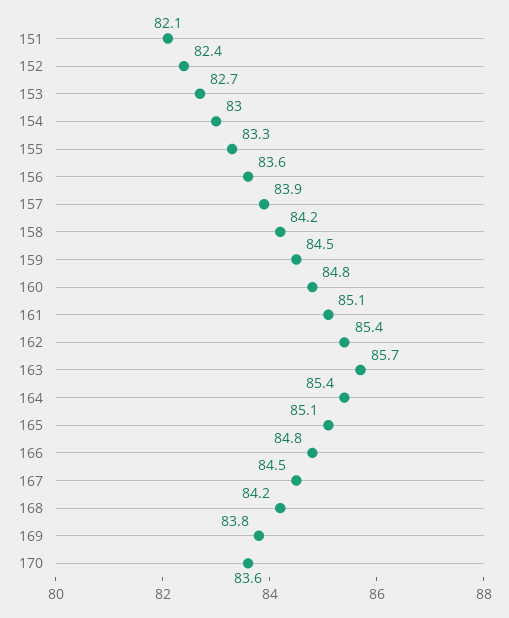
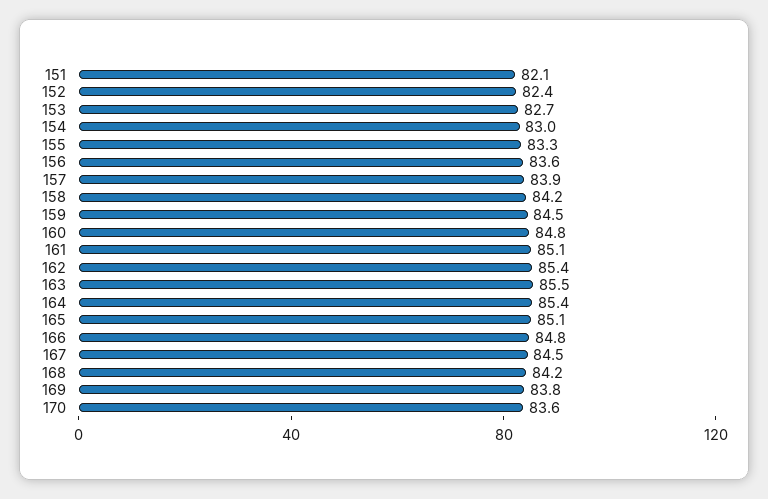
163: 85.7 -> 85.5

